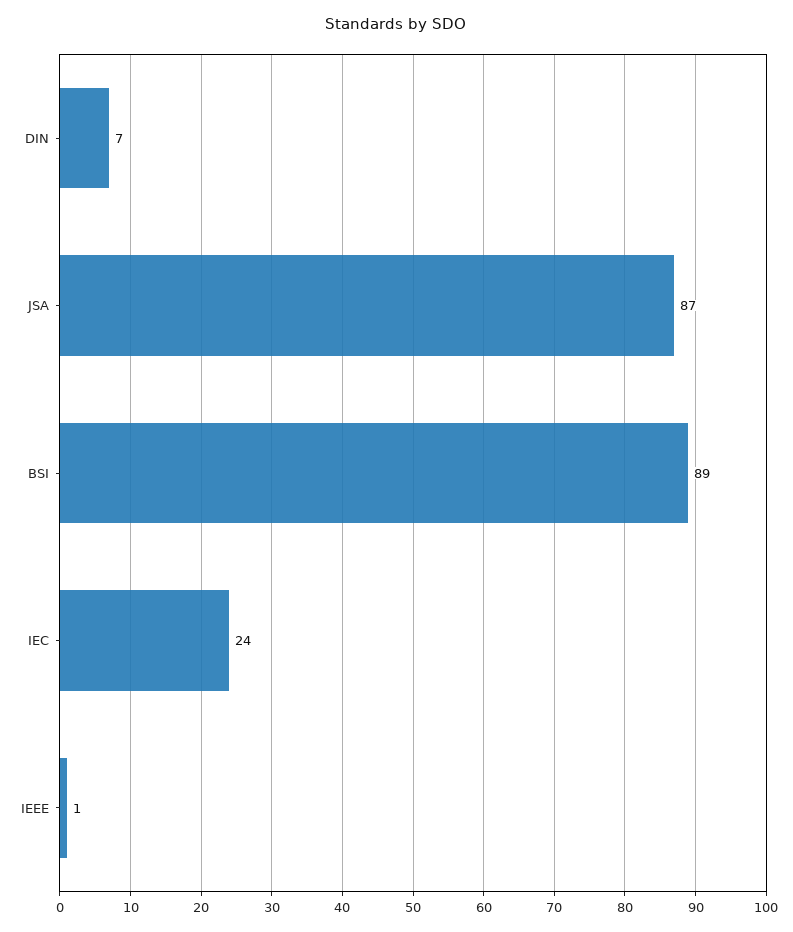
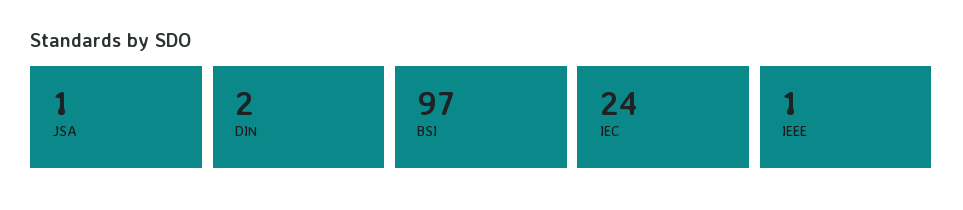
DIN: 7 -> 2
JSA: 87 -> 1
BSI: 89 -> 97

